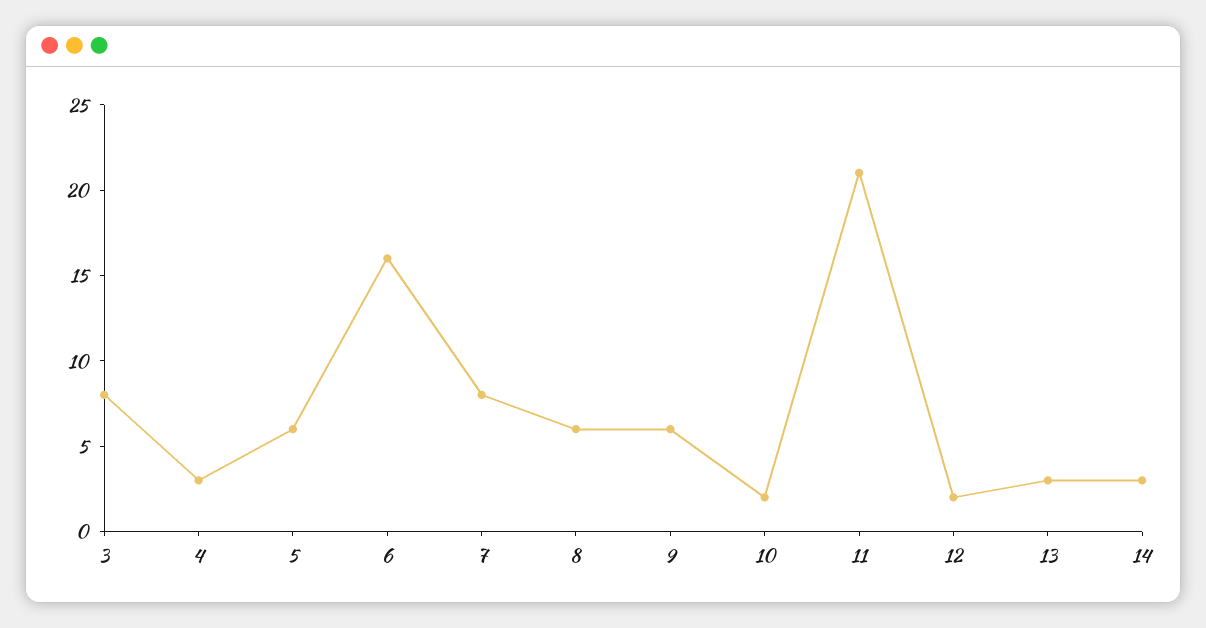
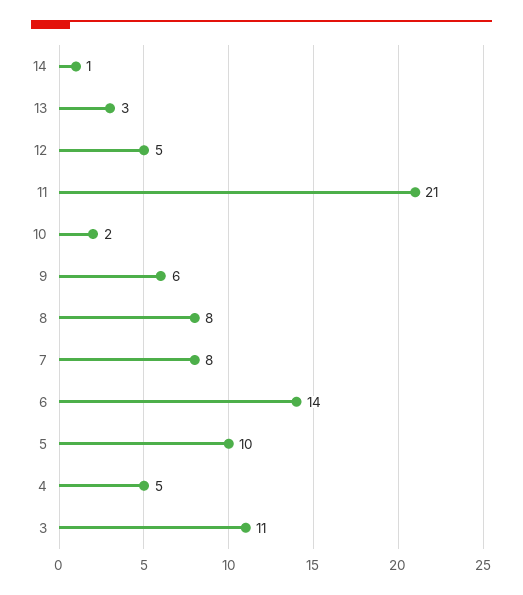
3: 8 -> 11
4: 3 -> 5
5: 6 -> 10
6: 16 -> 14
8: 6 -> 8
12: 2 -> 5
14: 3 -> 1

